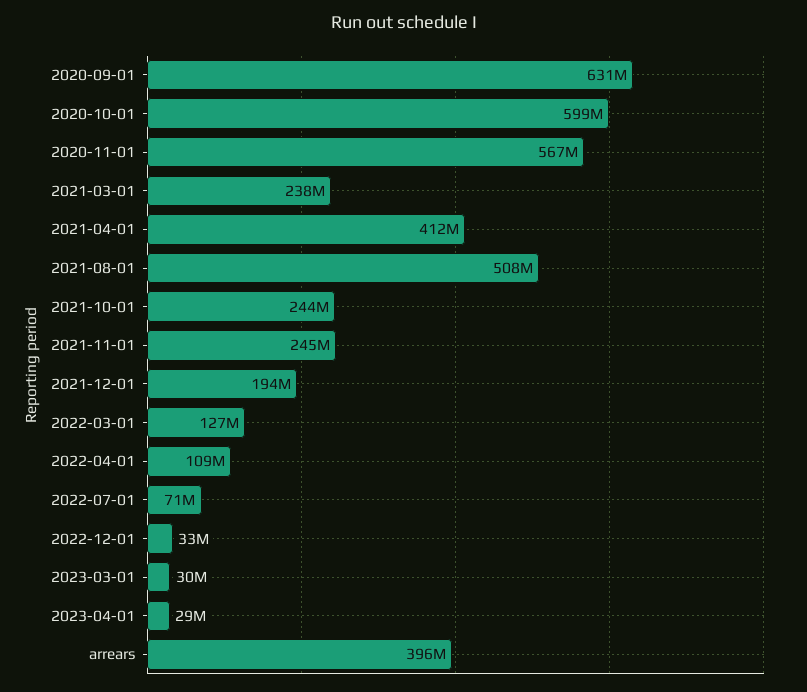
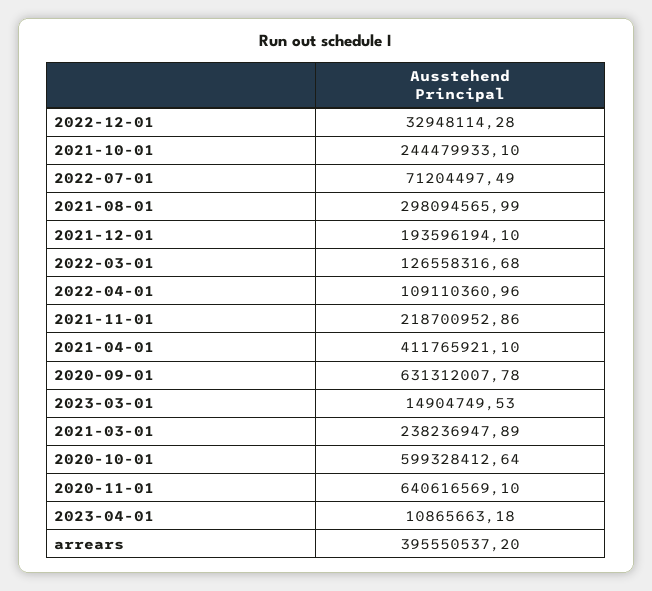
2020-11-01: 567000000 -> 640616569.1
2021-08-01: 508000000 -> 298094565.99
2021-11-01: 245000000 -> 218700952.86
2023-03-01: 30000000 -> 14904749.53
2023-04-01: 29000000 -> 10865663.18

